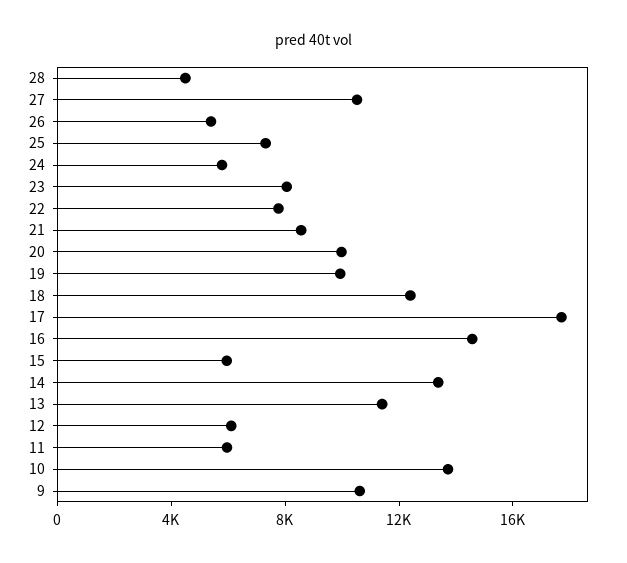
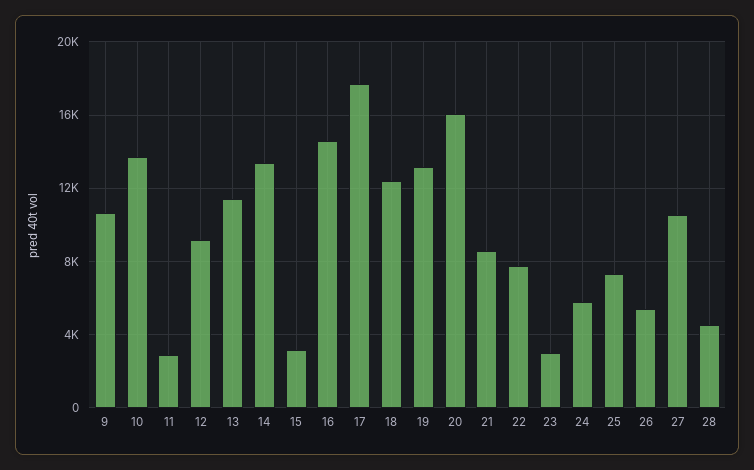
23: 8000 -> 3000
20: 10000 -> 16000
19: 10000 -> 13000
15: 6000 -> 3000
12: 6000 -> 9000
11: 6000 -> 3000

